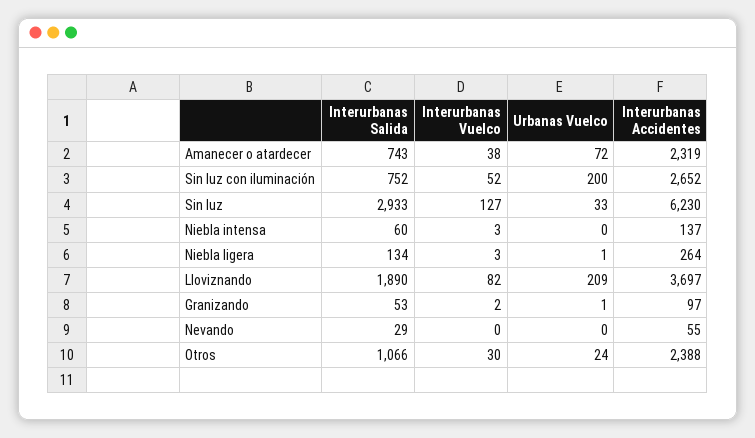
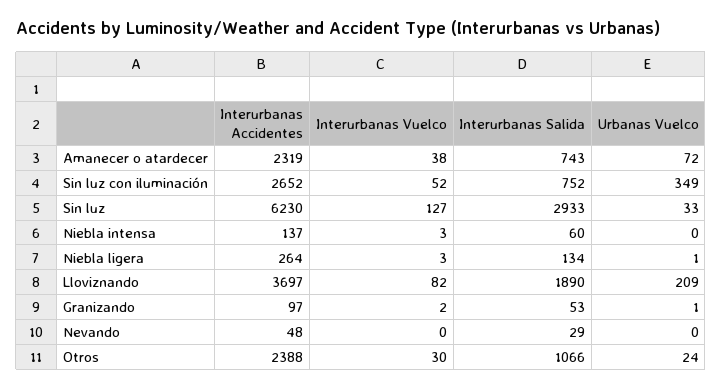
Urbanas Vuelco, Sin luz con iluminación: 200 -> 349
Interurbanas Accidentes, Nevando: 55 -> 48

